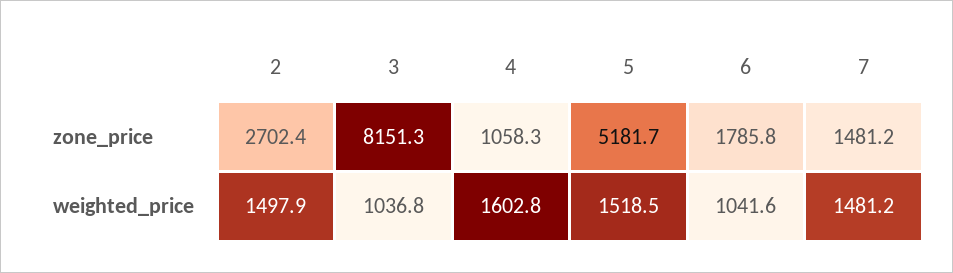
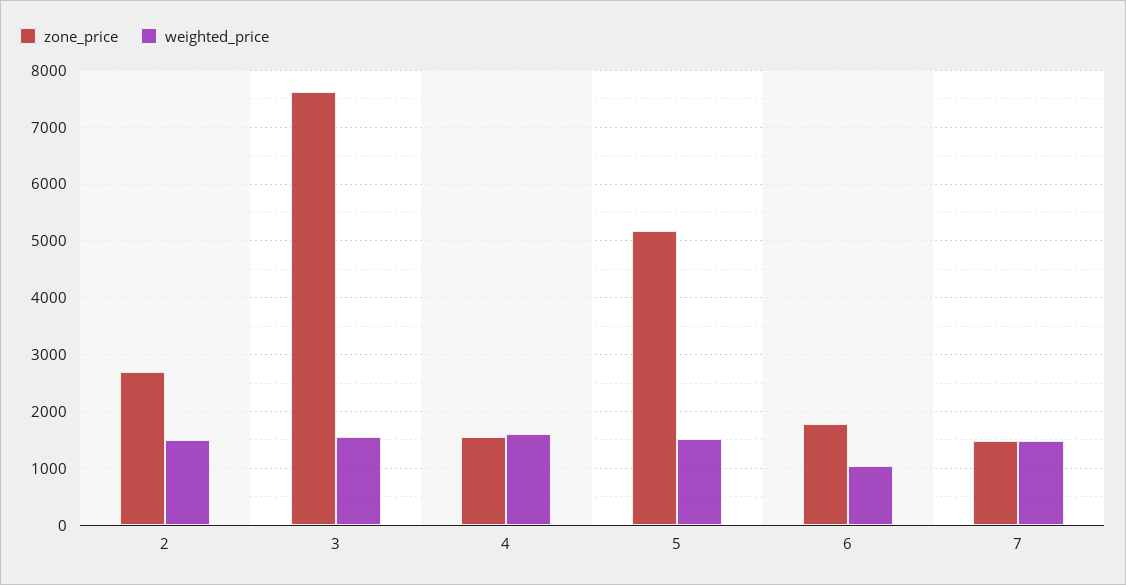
zone_price, 3: 8151.3 -> 7600
zone_price, 4: 1058.3 -> 1600
weighted_price, 3: 1036.8 -> 1600

